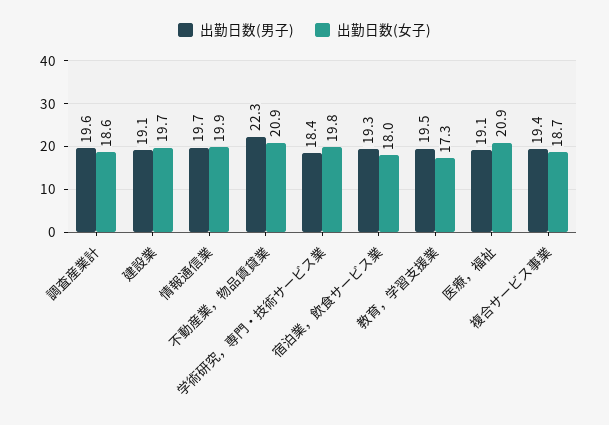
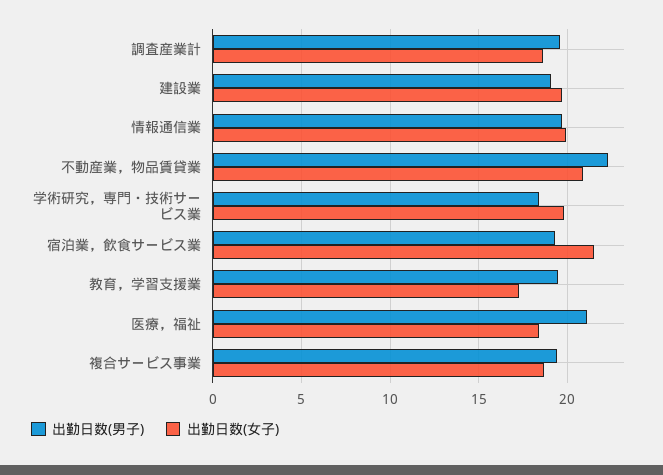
出勤日数(女子), 宿泊業，飲食サービス業: 18 -> 21.5
出勤日数(男子), 医療，福祉: 19.1 -> 21
出勤日数(女子), 医療，福祉: 20.9 -> 18.5

